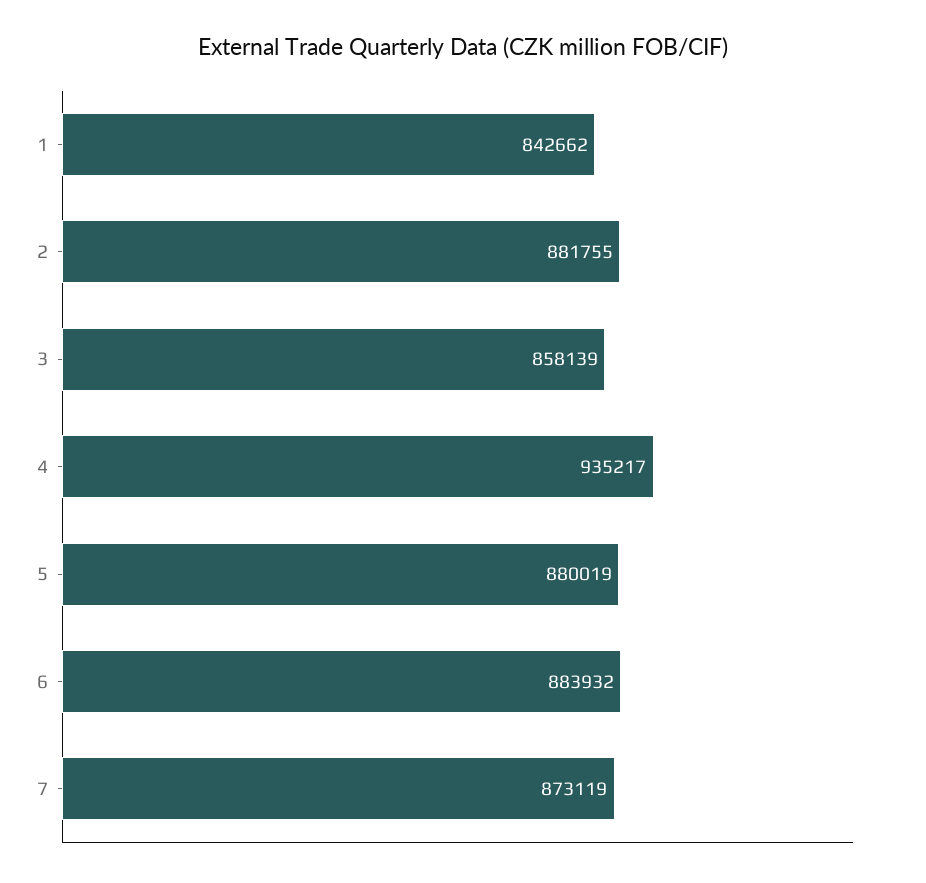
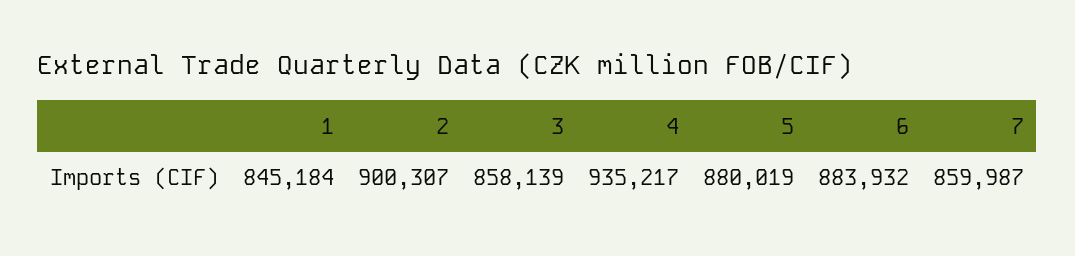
1: 842662 -> 845184
2: 881755 -> 900307
7: 873119 -> 859987

